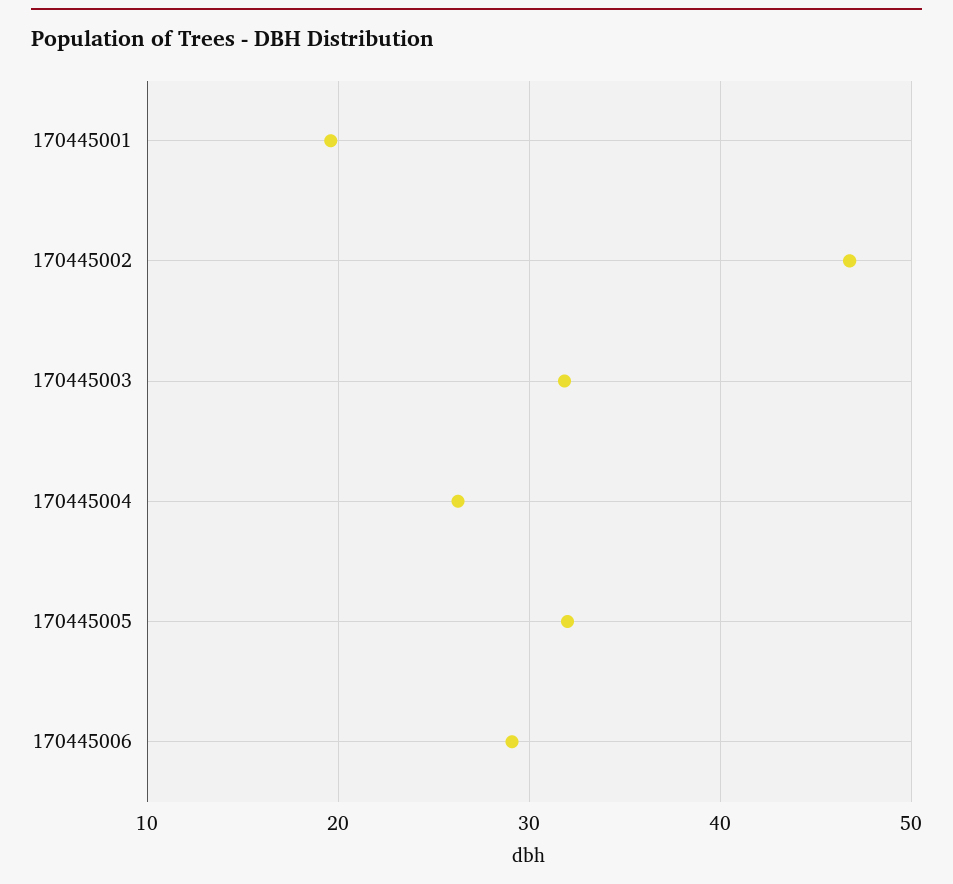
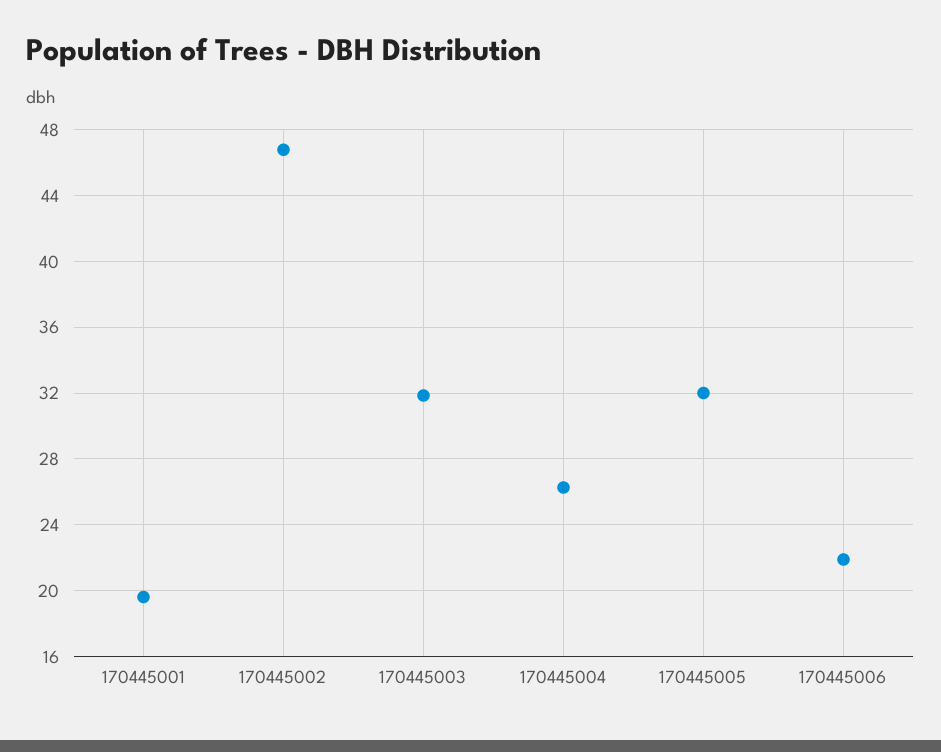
170445006: 29 -> 22

